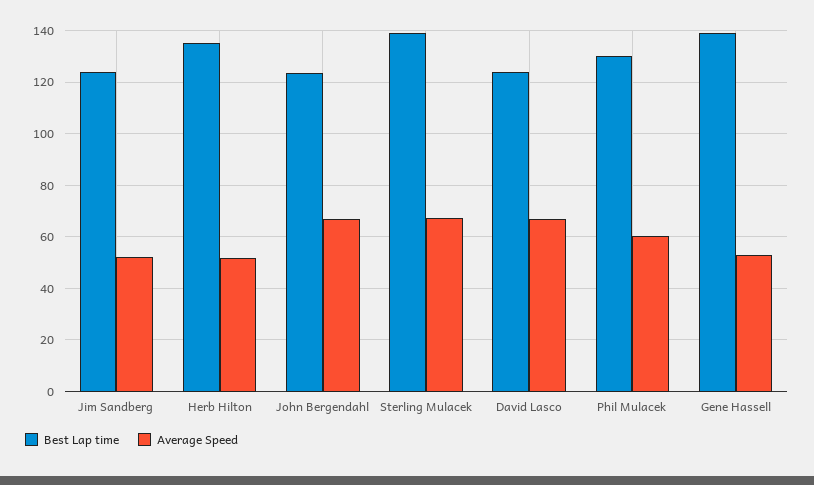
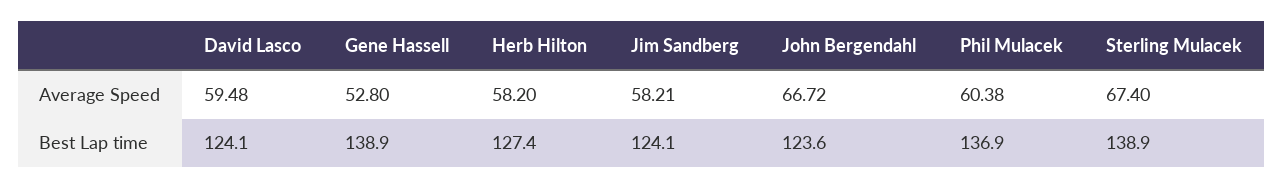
Average Speed, Jim Sandberg: 52.5 -> 58.21
Best Lap time, Herb Hilton: 135 -> 127.4
Average Speed, Herb Hilton: 52.5 -> 58.2
Average Speed, David Lasco: 67.5 -> 59.48
Best Lap time, Phil Mulacek: 130 -> 136.9

